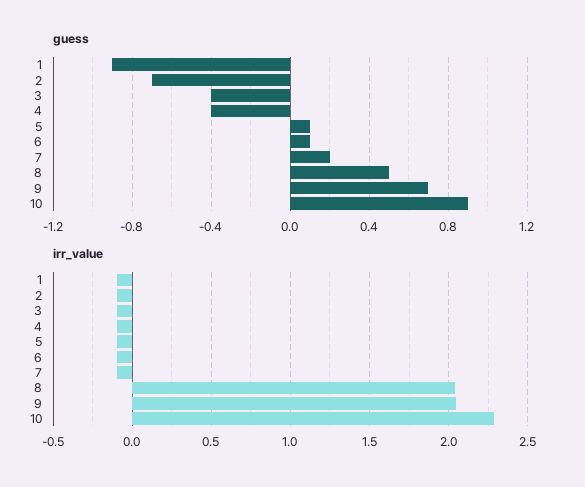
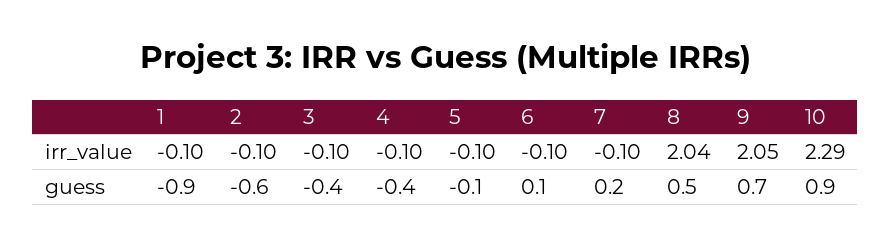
guess, 2: -0.7 -> -0.6
guess, 5: 0.1 -> -0.1

